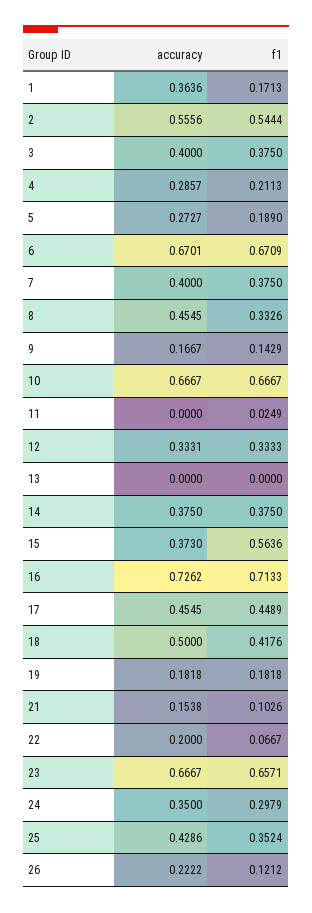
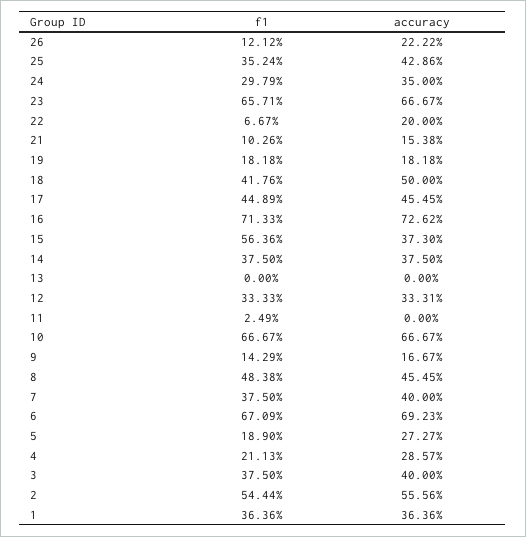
f1, 1: 0.1713 -> 0.3636
accuracy, 6: 0.6701 -> 0.6923
f1, 8: 0.3326 -> 0.4838

